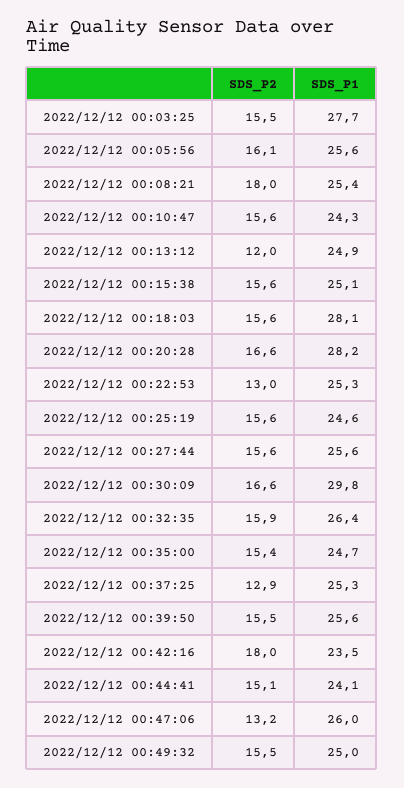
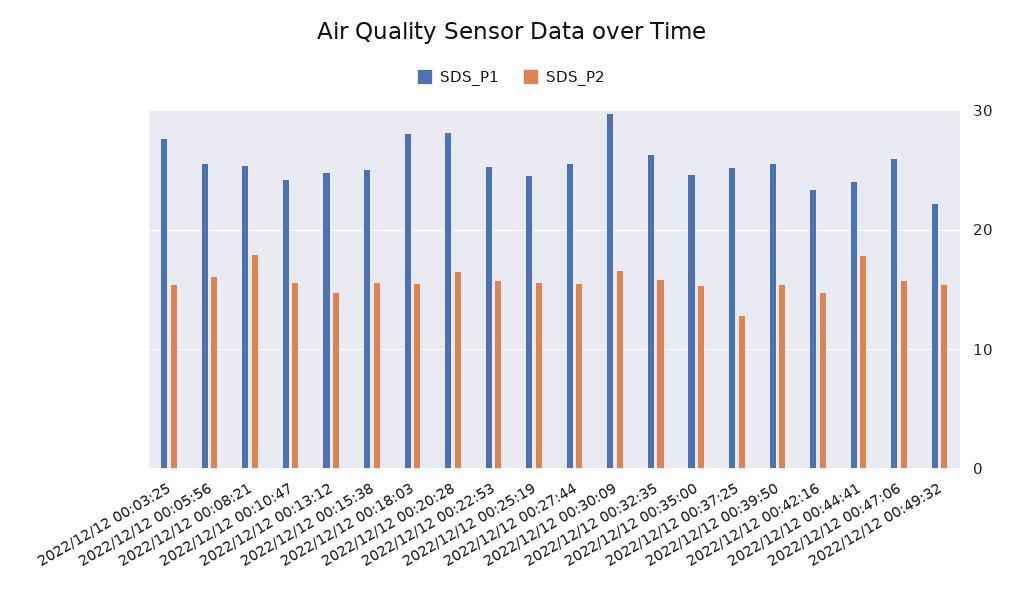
SDS_P2, 2022/12/12 00:13:12: 12 -> 15
SDS_P2, 2022/12/12 00:22:53: 13 -> 16
SDS_P2, 2022/12/12 00:42:16: 18 -> 15
SDS_P2, 2022/12/12 00:44:41: 15.1 -> 18
SDS_P2, 2022/12/12 00:47:06: 13.2 -> 16
SDS_P1, 2022/12/12 00:49:32: 25 -> 22

